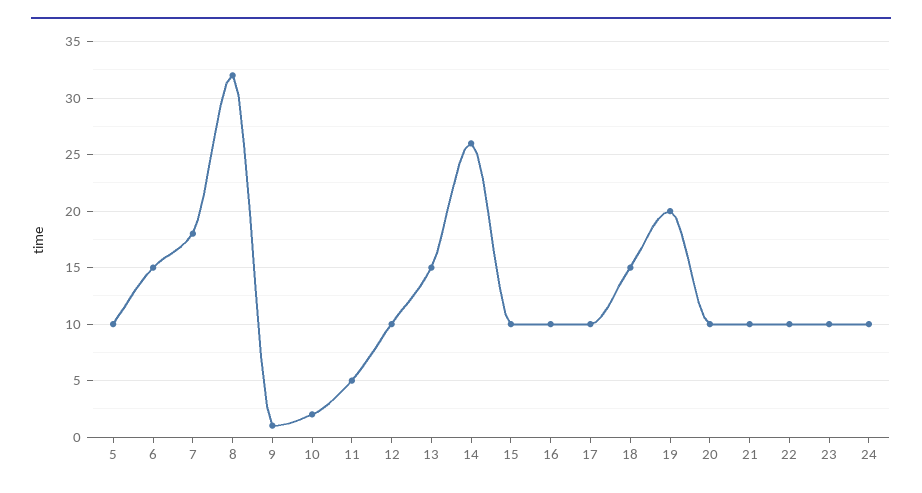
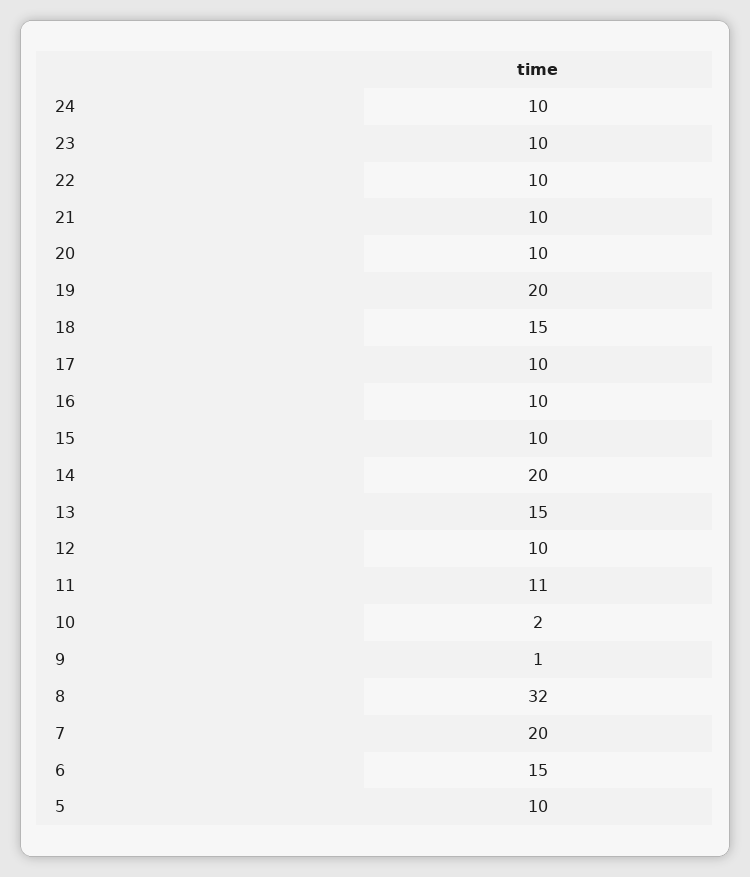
7: 18 -> 20
11: 5 -> 11
14: 26 -> 20

